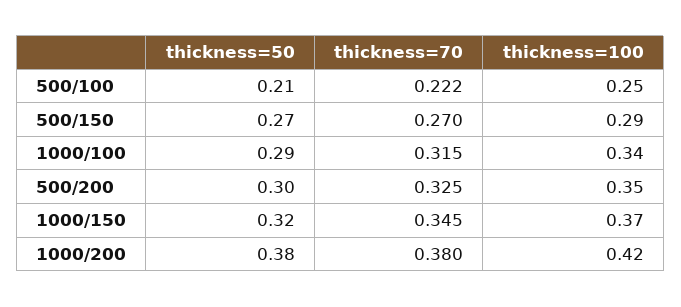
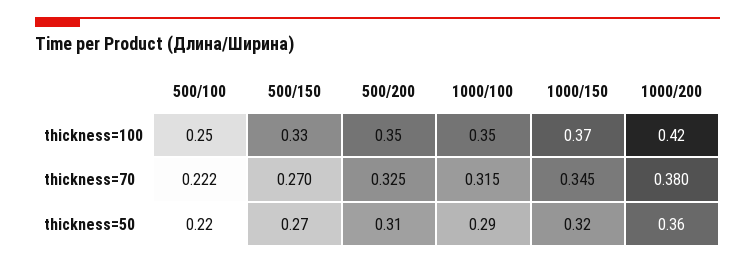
thickness=50, 500/100: 0.21 -> 0.22
thickness=100, 500/150: 0.29 -> 0.33
thickness=100, 1000/100: 0.34 -> 0.35
thickness=50, 500/200: 0.3 -> 0.31
thickness=50, 1000/200: 0.38 -> 0.36

